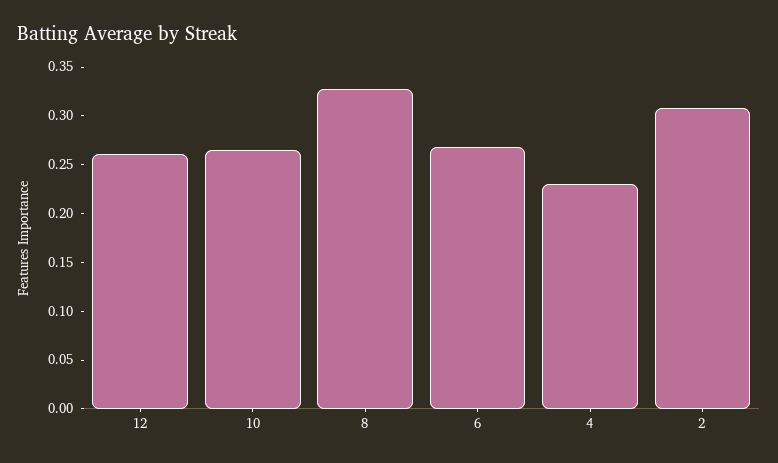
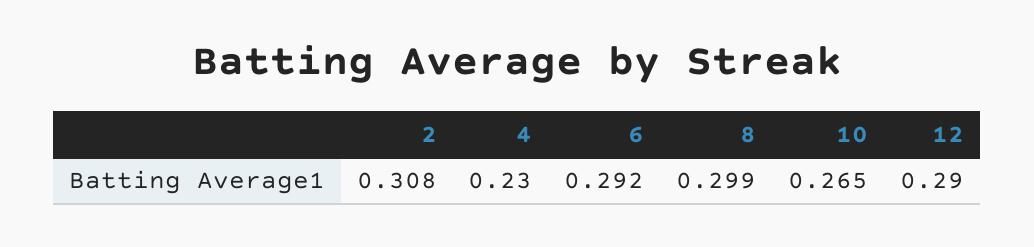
12: 0.26 -> 0.29
8: 0.33 -> 0.299
6: 0.27 -> 0.292

